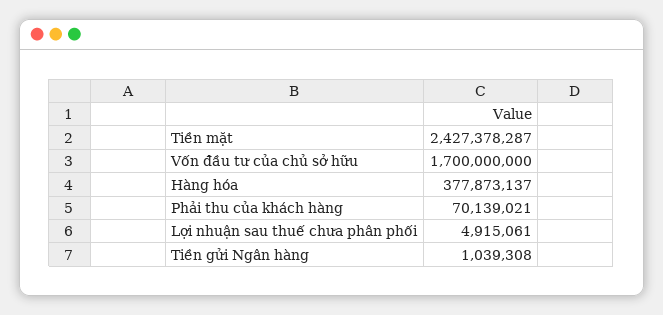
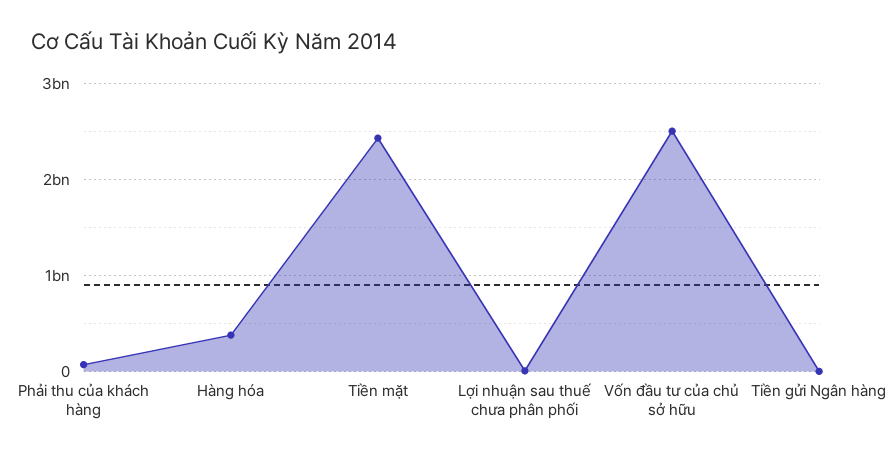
Vốn đầu tư của chủ sở hữu: 1700000000 -> 2500000000

